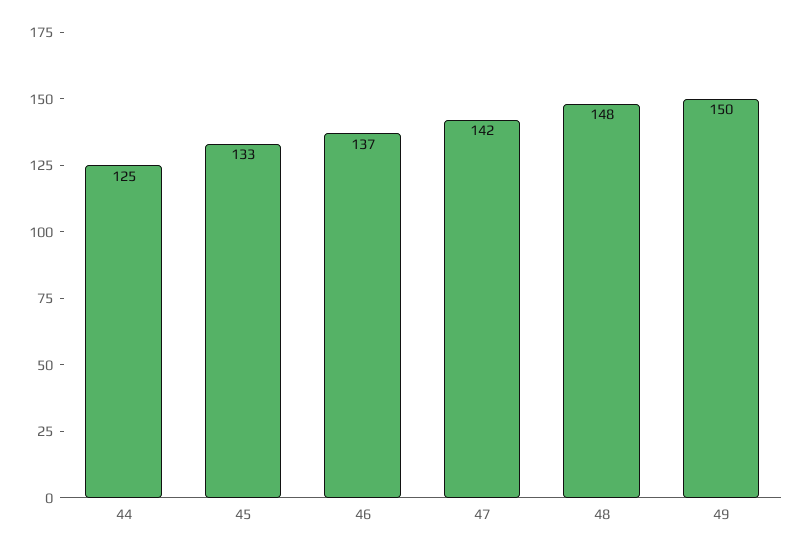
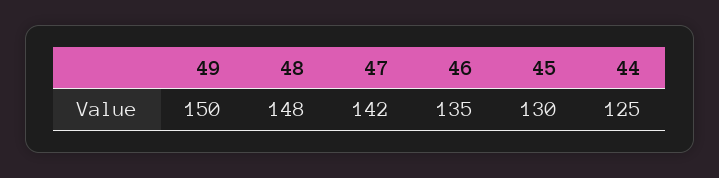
45: 133 -> 130
46: 137 -> 135

